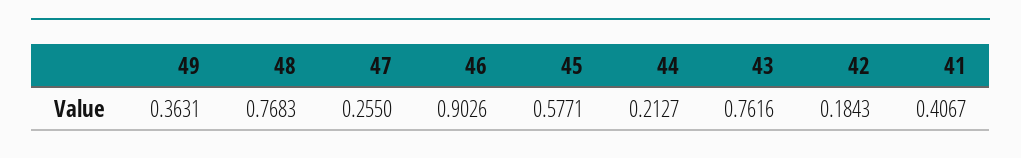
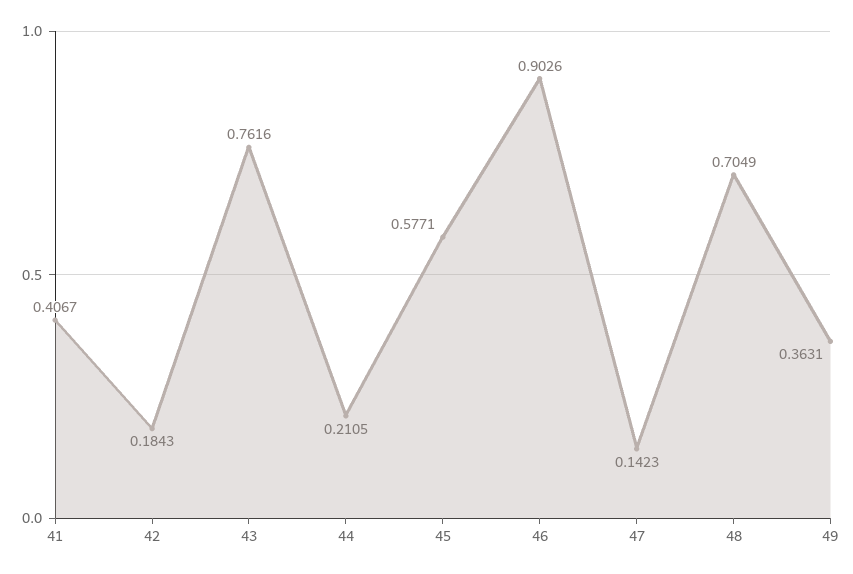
48: 0.7683 -> 0.7049
47: 0.255 -> 0.1423
44: 0.2127 -> 0.2105

